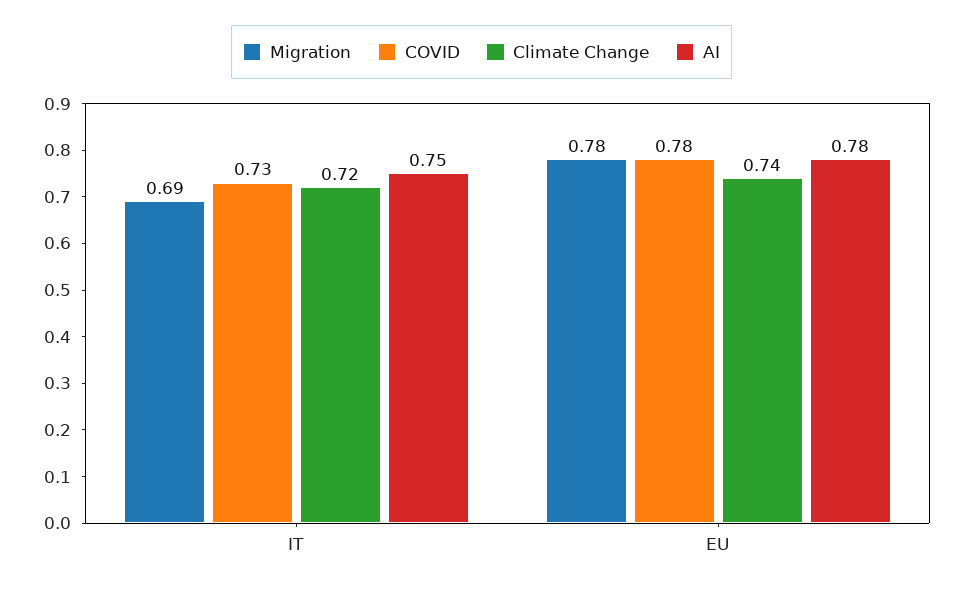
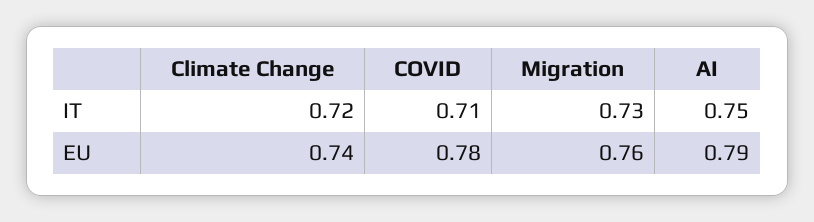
Migration, IT: 0.69 -> 0.73
COVID, IT: 0.73 -> 0.71
Migration, EU: 0.78 -> 0.76
AI, EU: 0.78 -> 0.79

